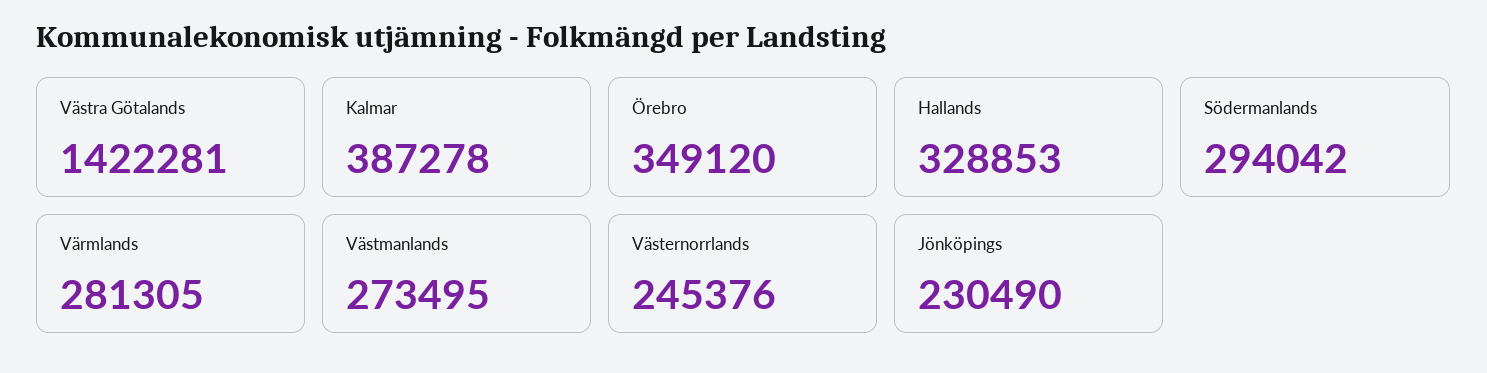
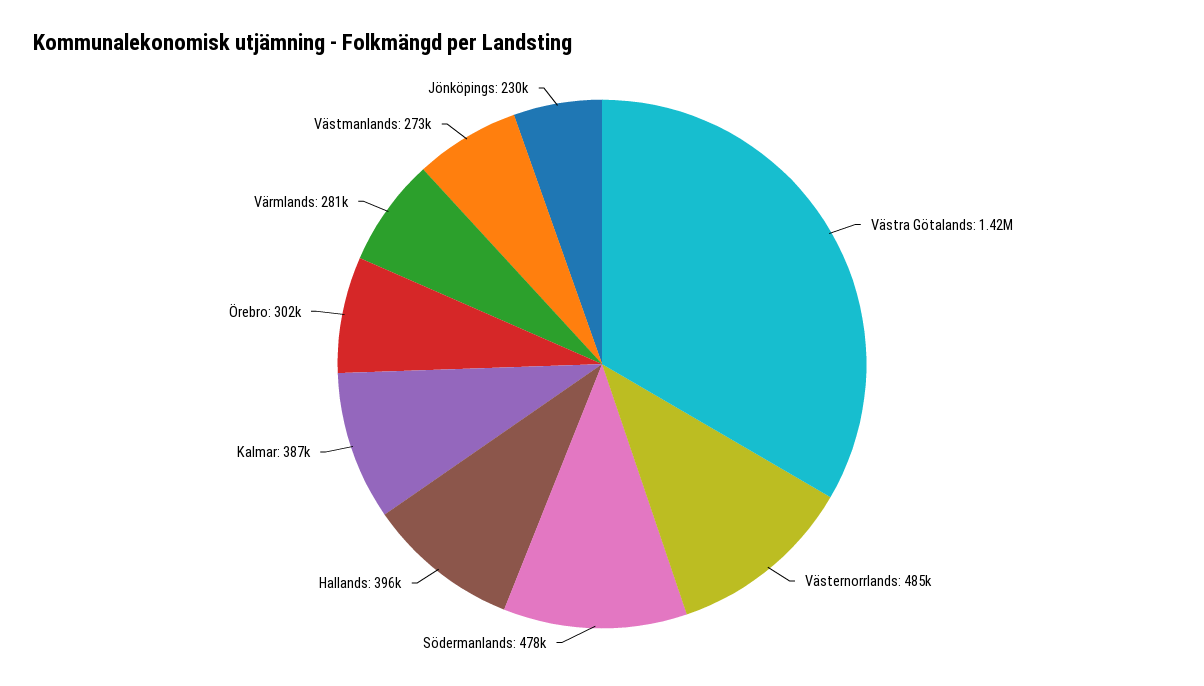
Örebro: 349120 -> 302000
Hallands: 328853 -> 396000
Södermanlands: 294042 -> 478000
Västernorrlands: 245376 -> 485000

